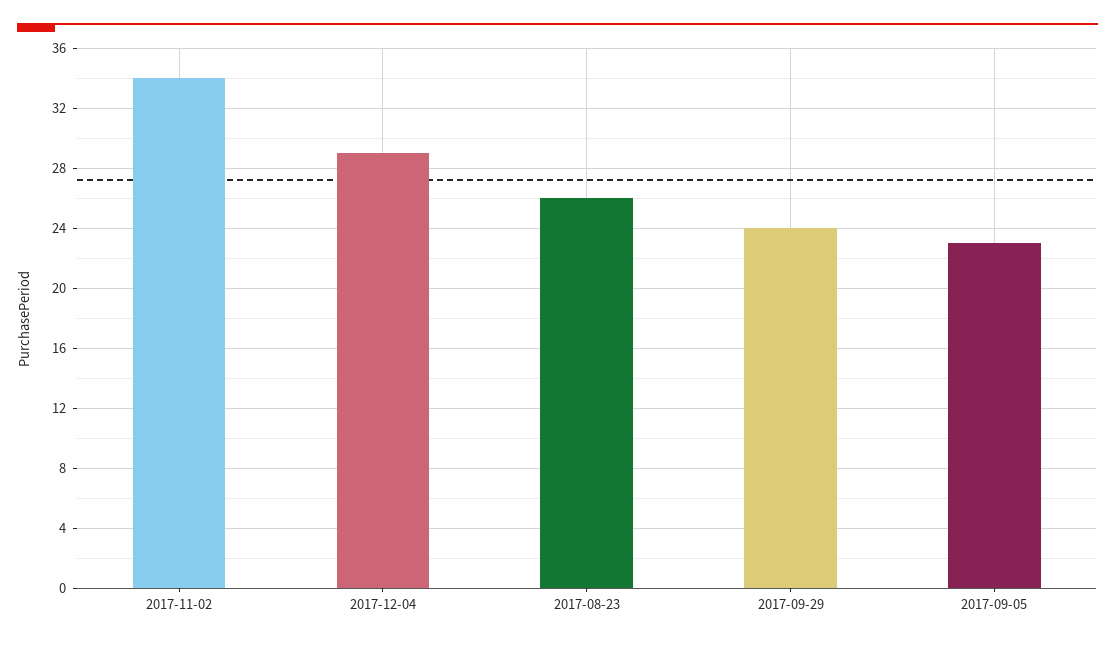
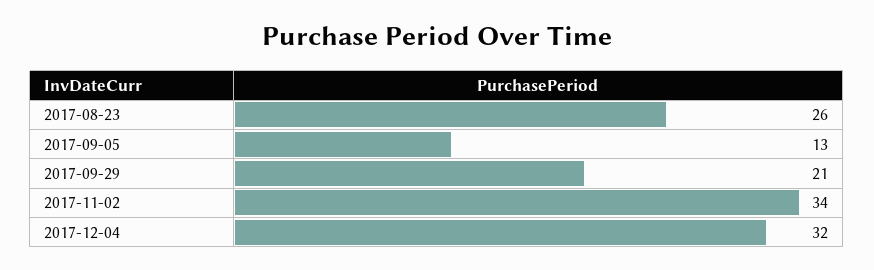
2017-12-04: 29 -> 32
2017-09-29: 24 -> 21
2017-09-05: 23 -> 13

